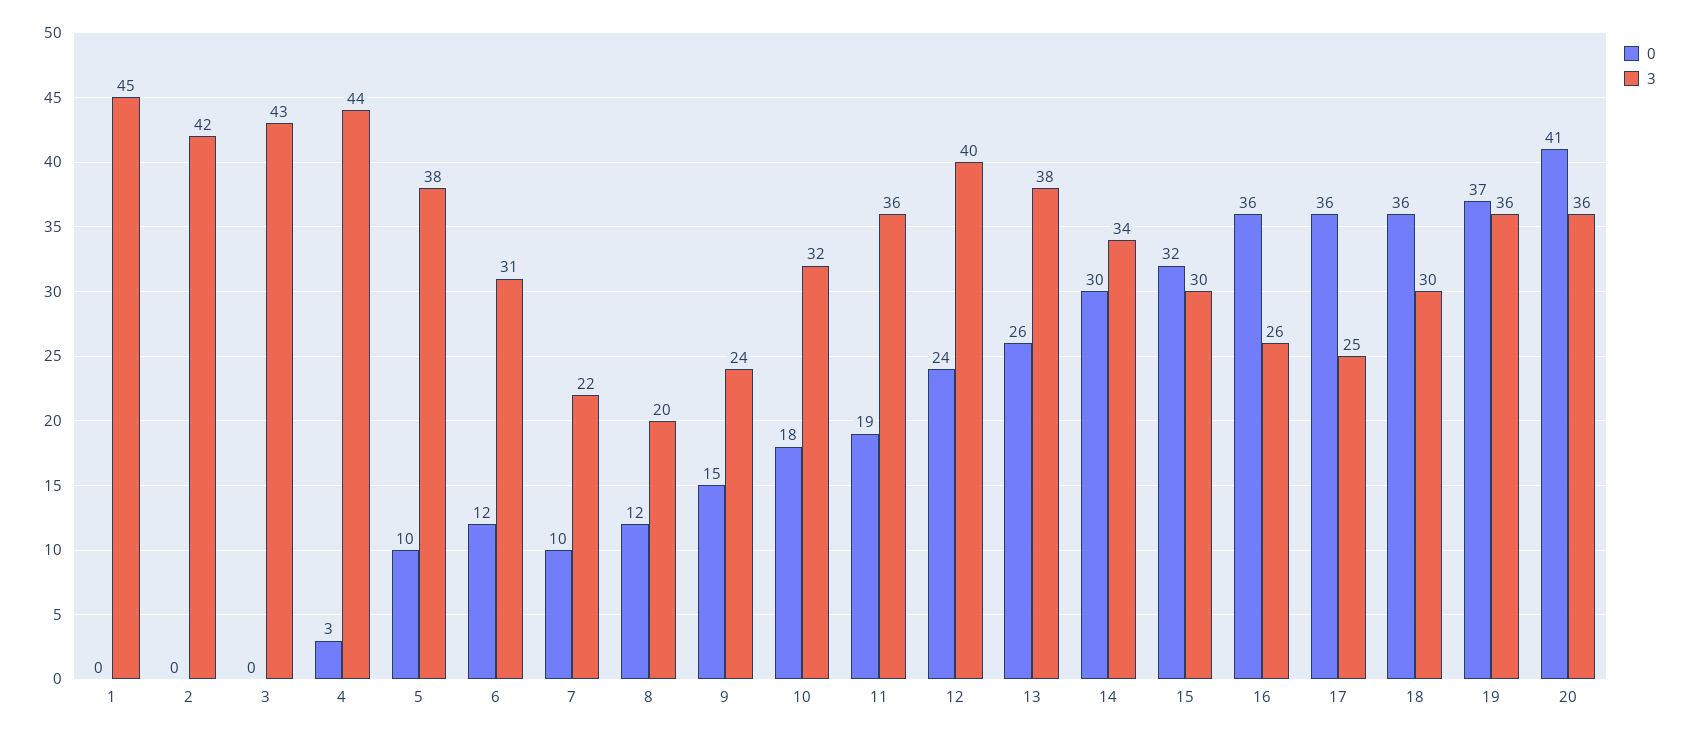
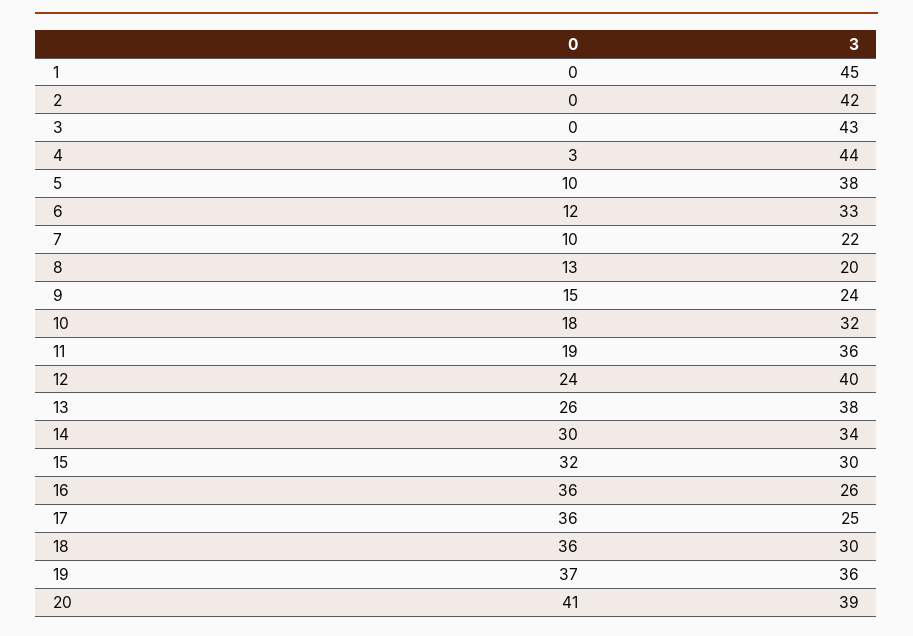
3, 6: 31 -> 33
0, 8: 12 -> 13
3, 20: 36 -> 39

